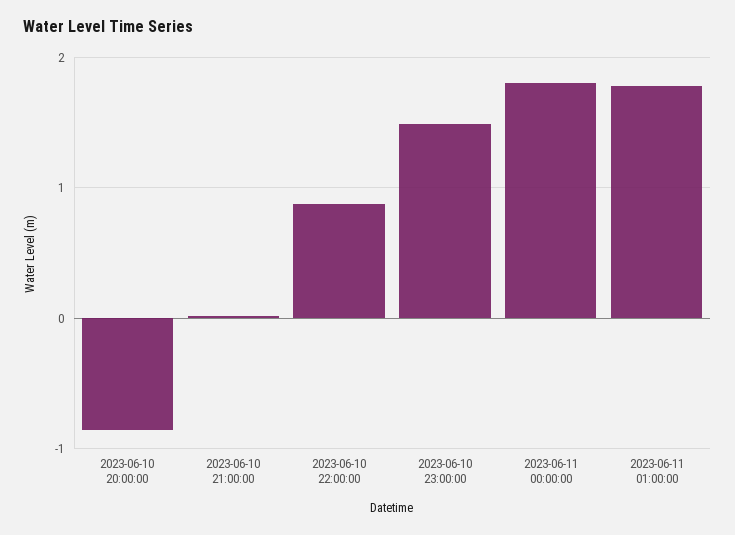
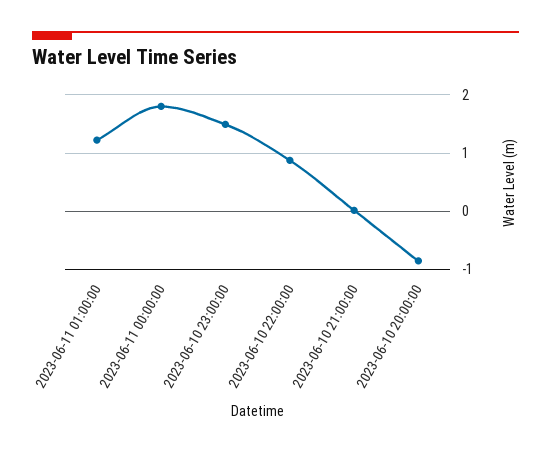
2023-06-11 01:00:00: 1.8 -> 1.2

